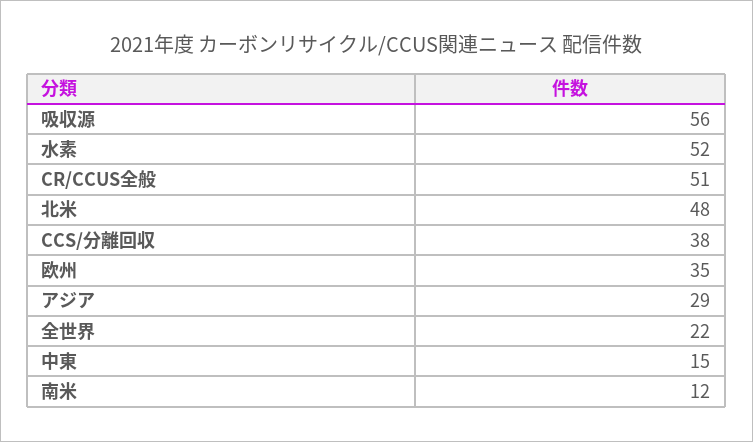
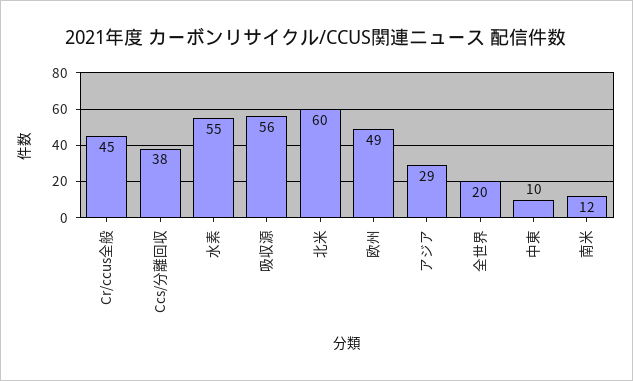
水素: 52 -> 55
CR/CCUS全般: 51 -> 45
北米: 48 -> 60
欧州: 35 -> 49
全世界: 22 -> 20
中東: 15 -> 10

